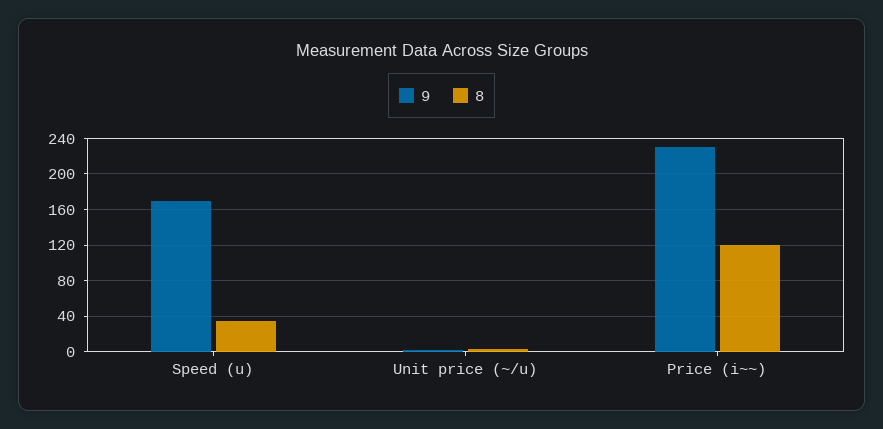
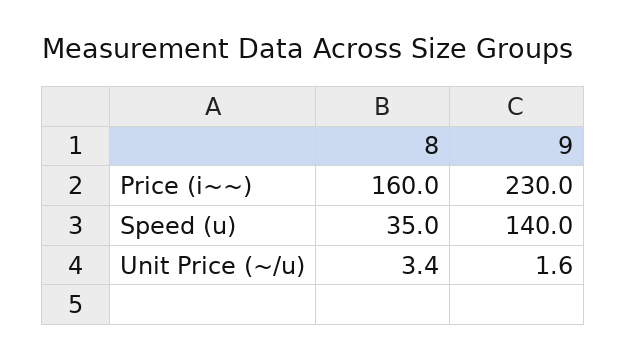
9, Speed (u): 170 -> 140
8, Price (i~~): 120 -> 160

